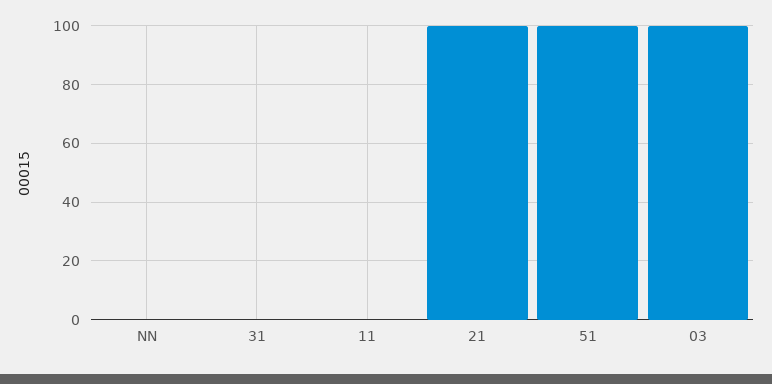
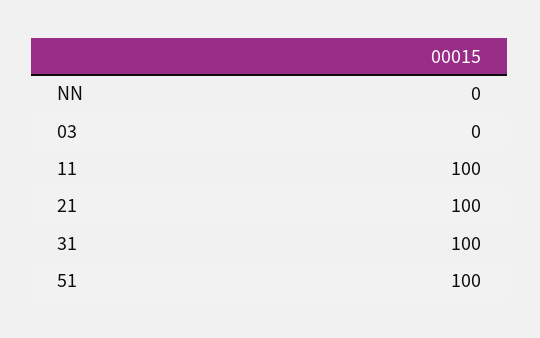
31: 0 -> 100
11: 0 -> 100
03: 100 -> 0

